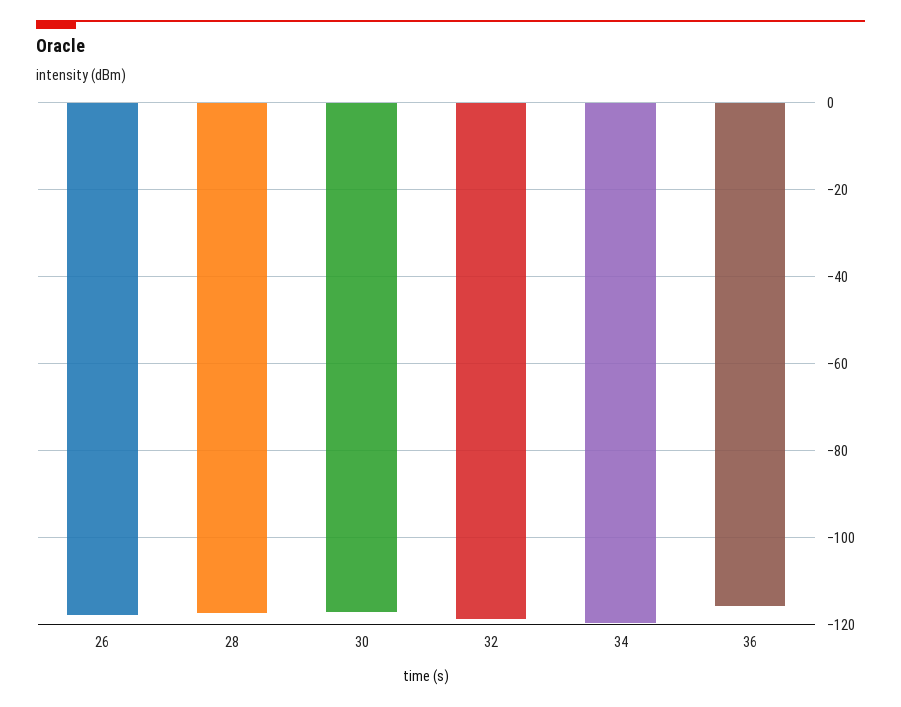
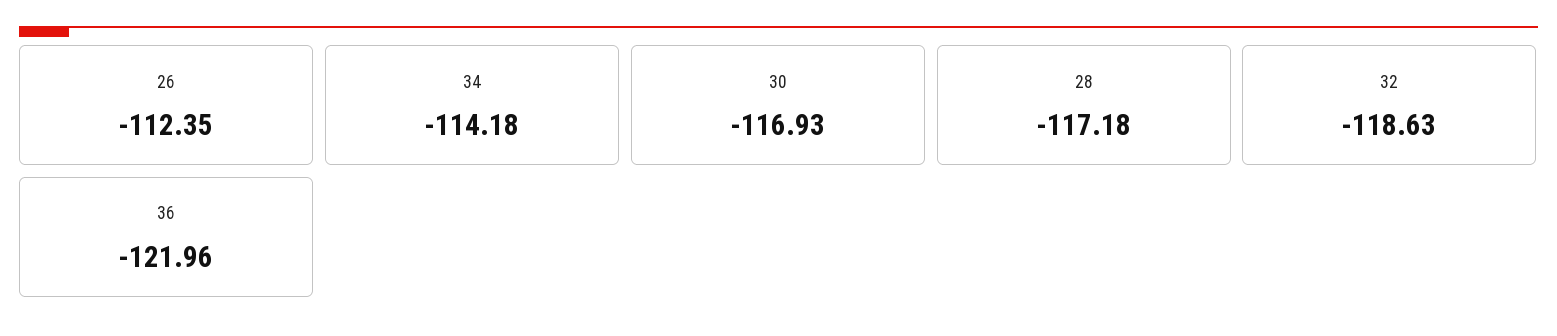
26: -118 -> -112.35
34: -120 -> -114.18
36: -116 -> -121.96

